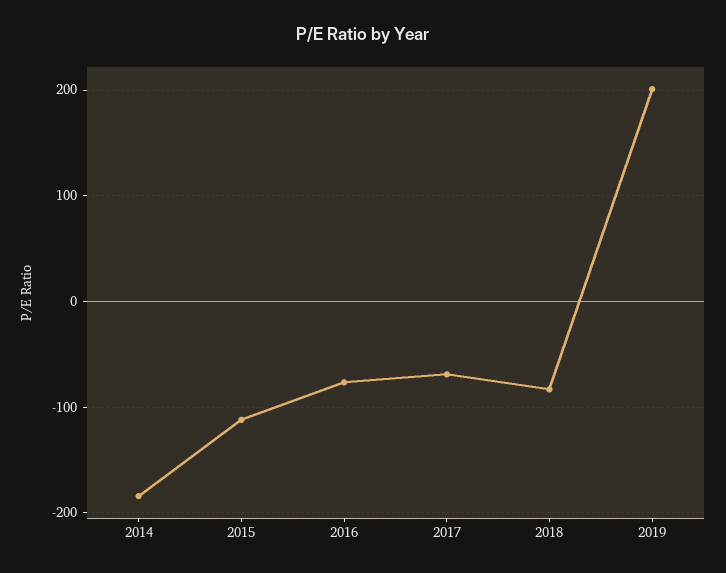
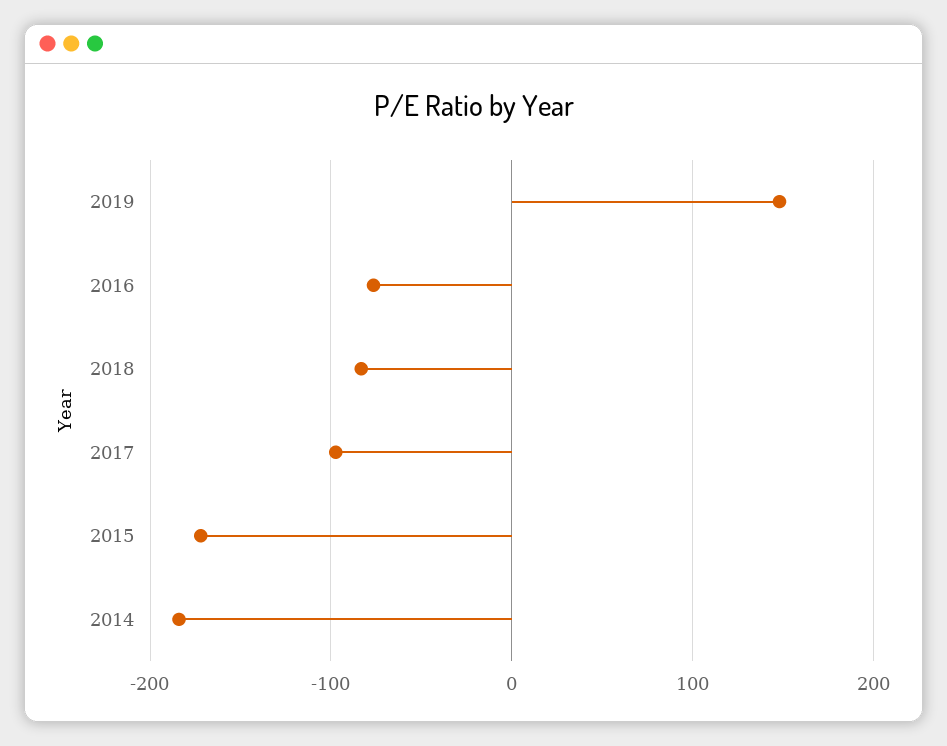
2015: -110 -> -170
2017: -70 -> -100
2019: 200 -> 150

